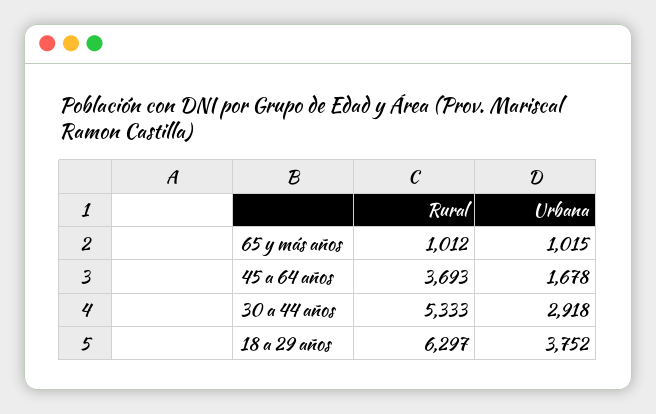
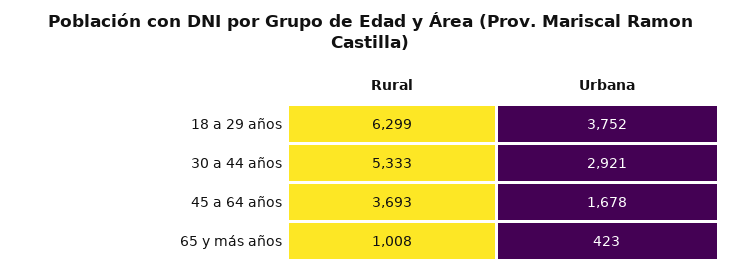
Rural, 65 y más años: 1012 -> 1008
Urbana, 65 y más años: 1015 -> 423
Urbana, 30 a 44 años: 2918 -> 2921
Rural, 18 a 29 años: 6297 -> 6299

